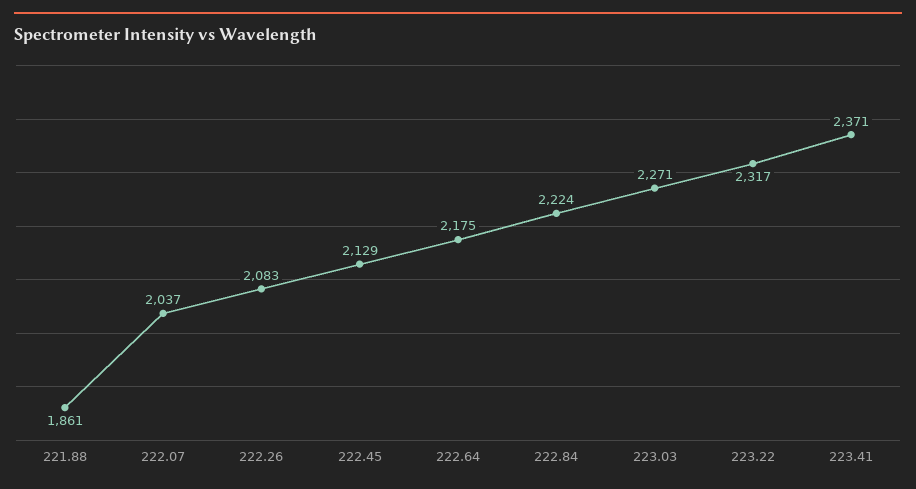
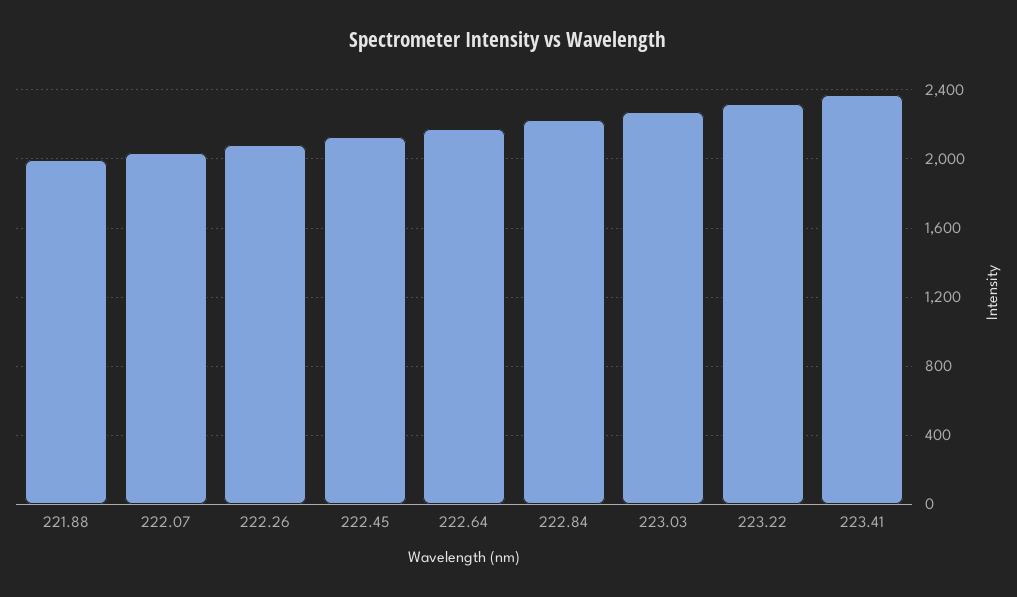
221.88: 1861 -> 2000

